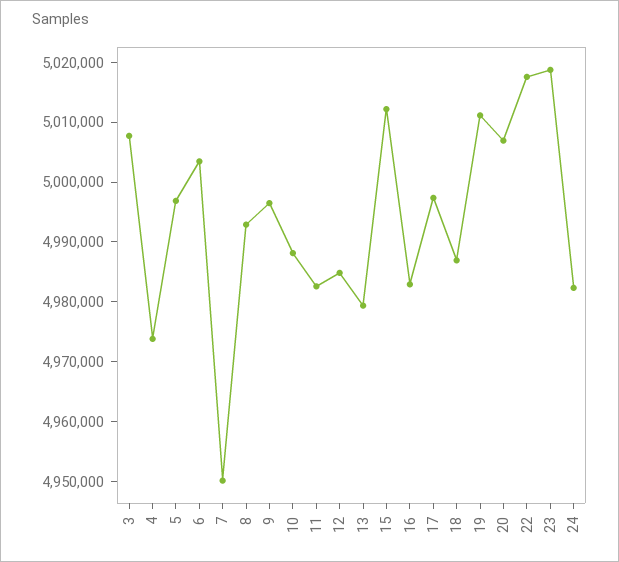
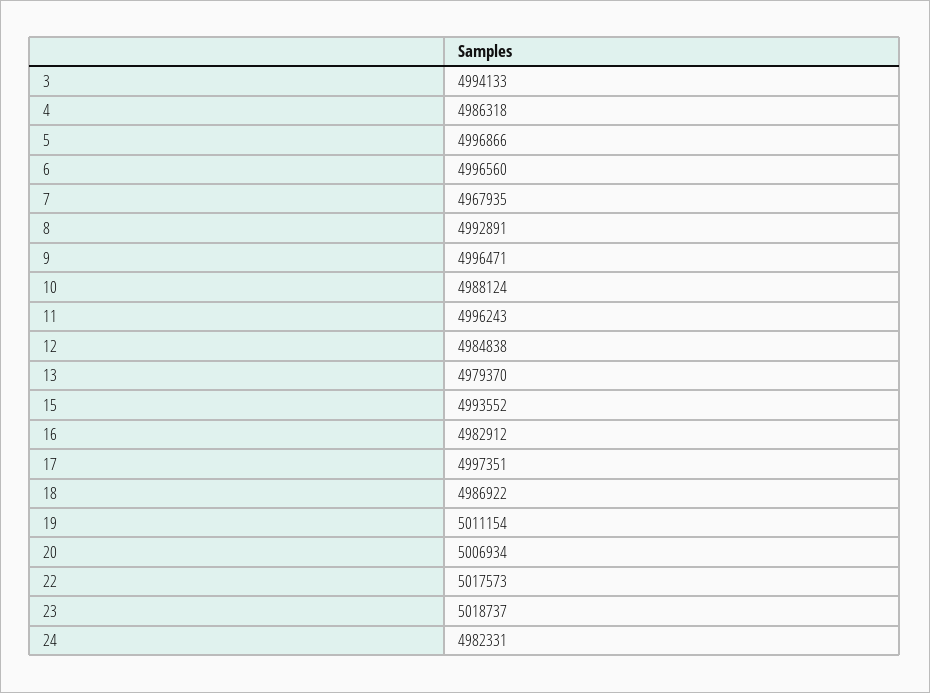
3: 5008000 -> 4994133
4: 4974000 -> 4986318
6: 5004000 -> 4996560
7: 4950000 -> 4967935
11: 4982000 -> 4996243
15: 5012000 -> 4993552

